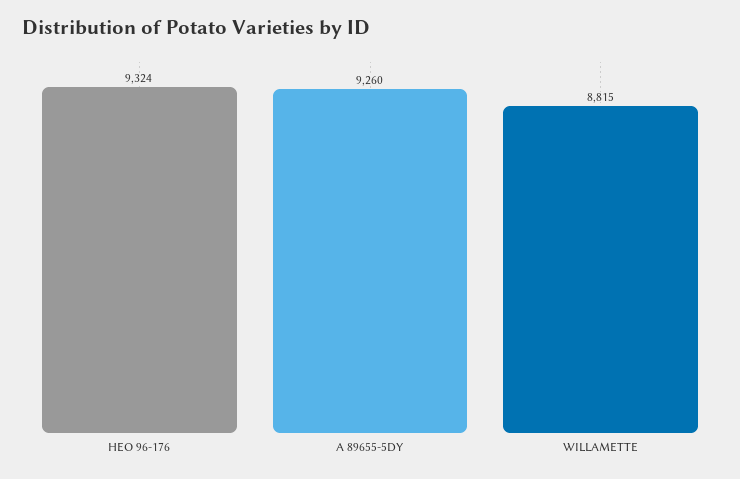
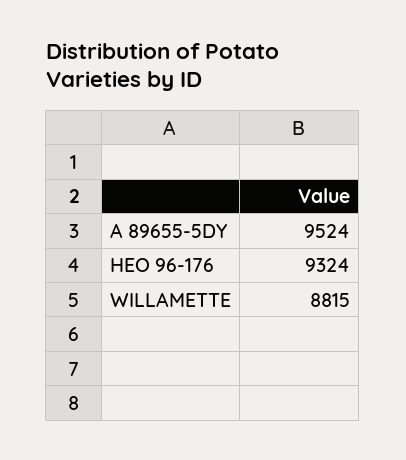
A 89655-5DY: 9260 -> 9524

